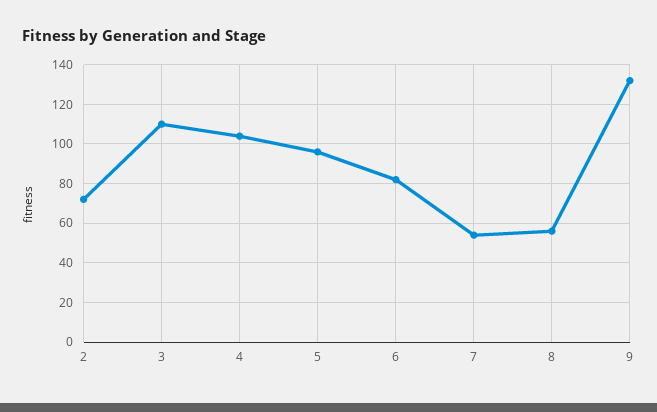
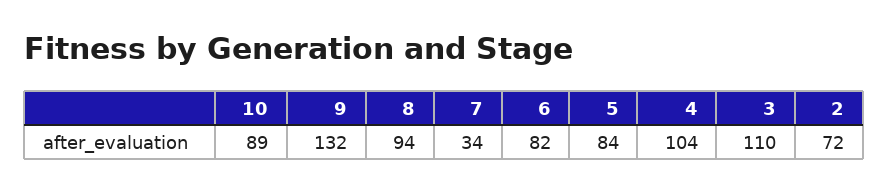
5: 95 -> 84
7: 55 -> 34
8: 55 -> 94
10: none -> 89

